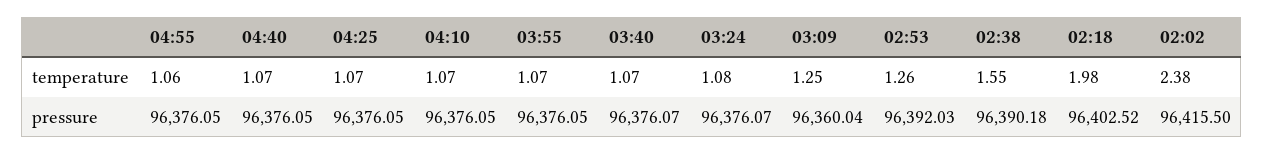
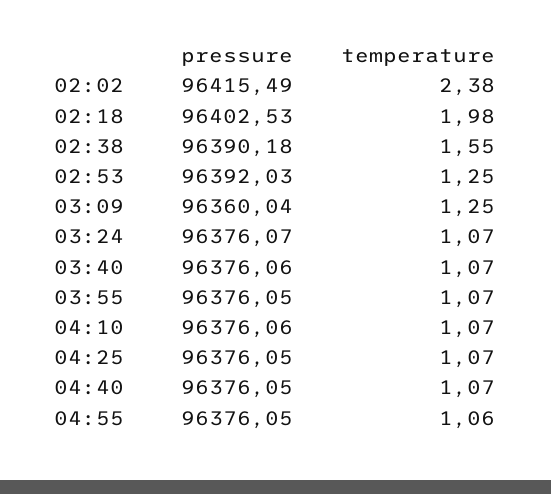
03:24, temperature: 1.08 -> 1.07
02:53, temperature: 1.26 -> 1.25
04:10, pressure: 96376.05 -> 96376.06
03:40, pressure: 96376.07 -> 96376.06
02:18, pressure: 96402.52 -> 96402.53
02:02, pressure: 96415.5 -> 96415.49

